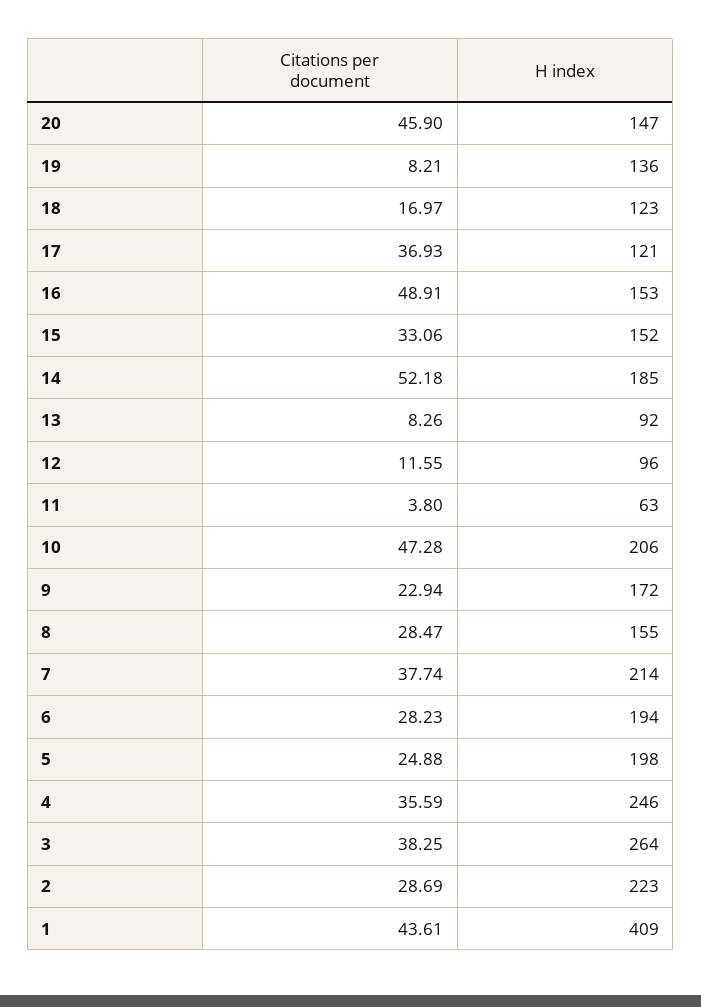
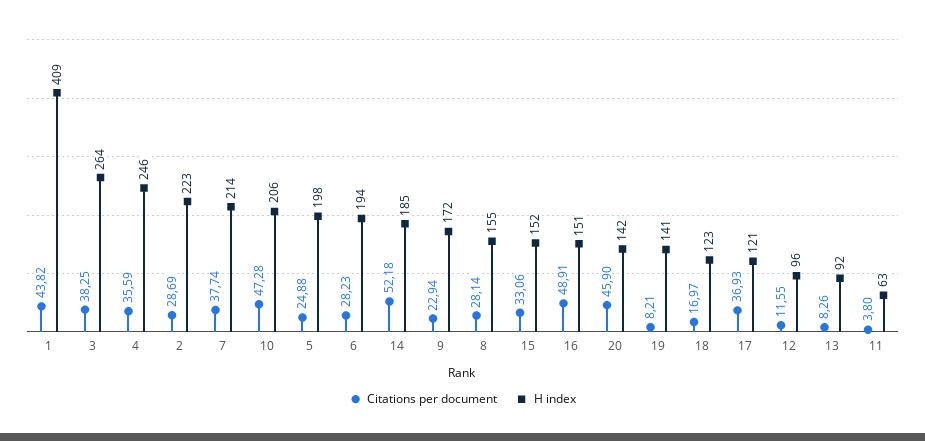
H index, 20: 147 -> 142
H index, 19: 136 -> 141
H index, 16: 153 -> 151
Citations per document, 8: 28.47 -> 28.14
Citations per document, 1: 43.61 -> 43.82

